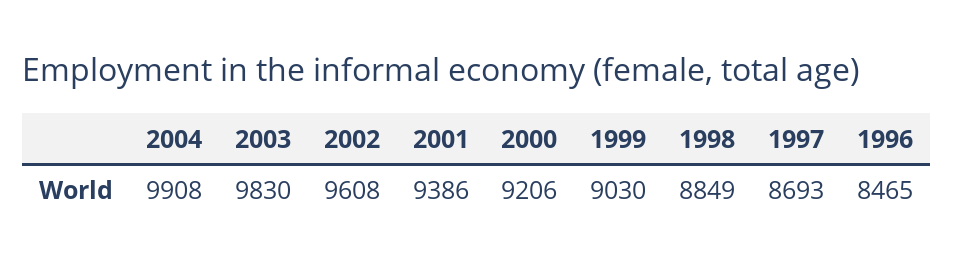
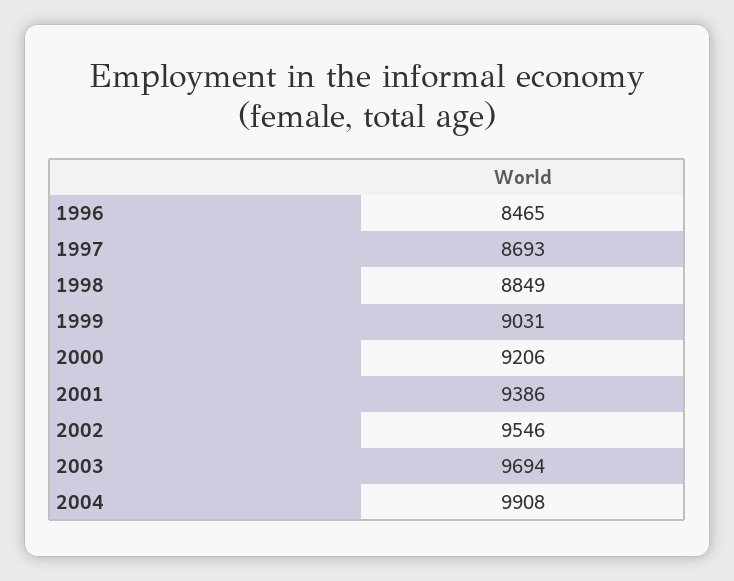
2003: 9830 -> 9694
2002: 9608 -> 9546
1999: 9030 -> 9031

